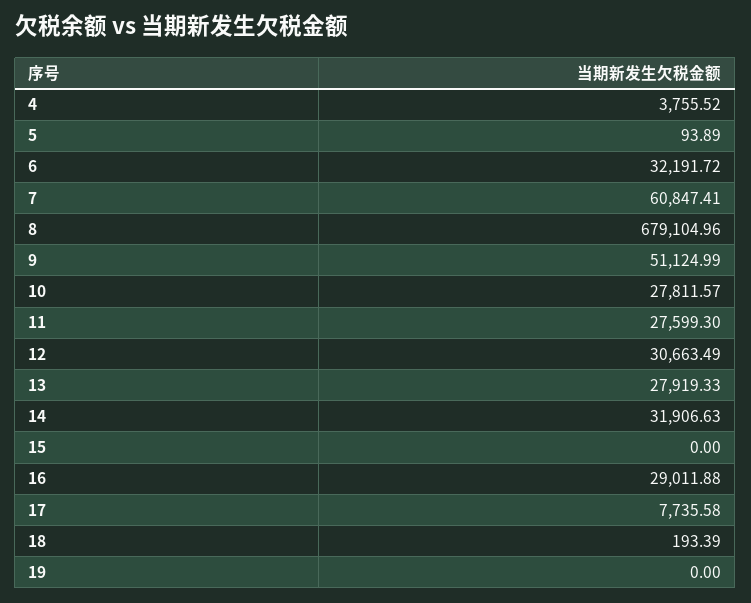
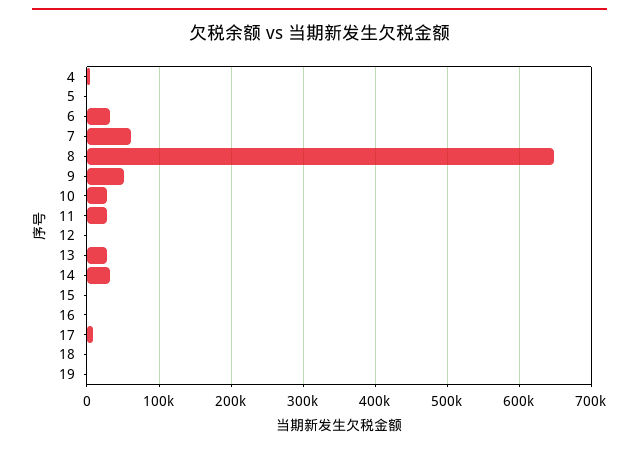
8: 679104.96 -> 650000
12: 30663.49 -> 0
16: 29011.88 -> 0

